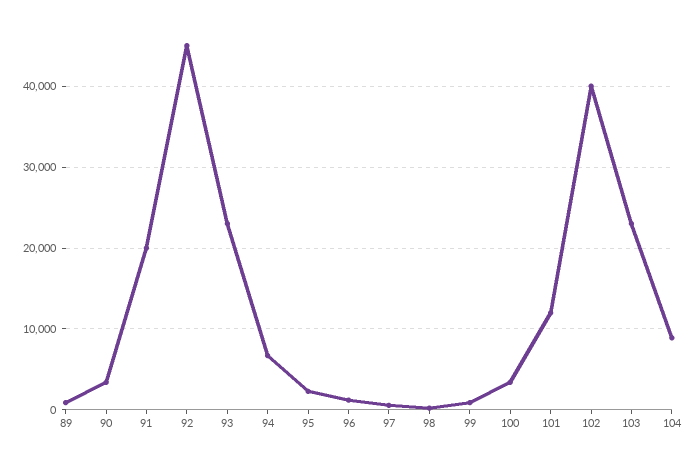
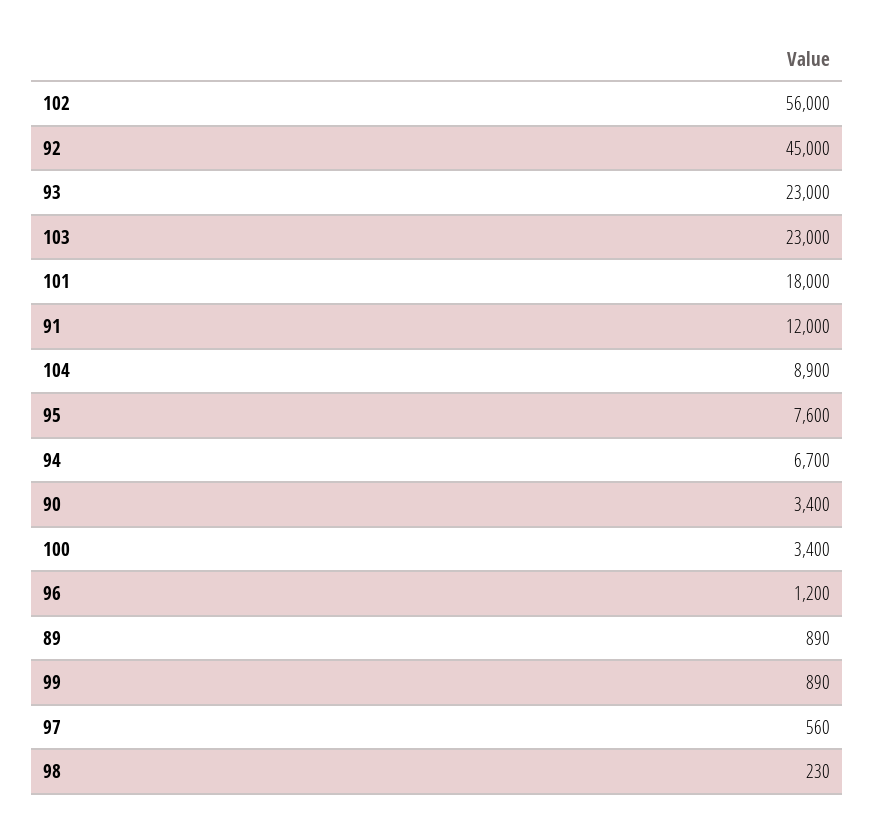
91: 20000 -> 12000
95: 2000 -> 7600
101: 12000 -> 18000
102: 40000 -> 56000

